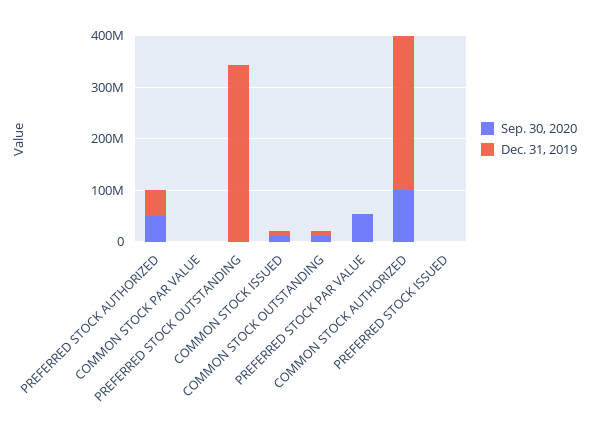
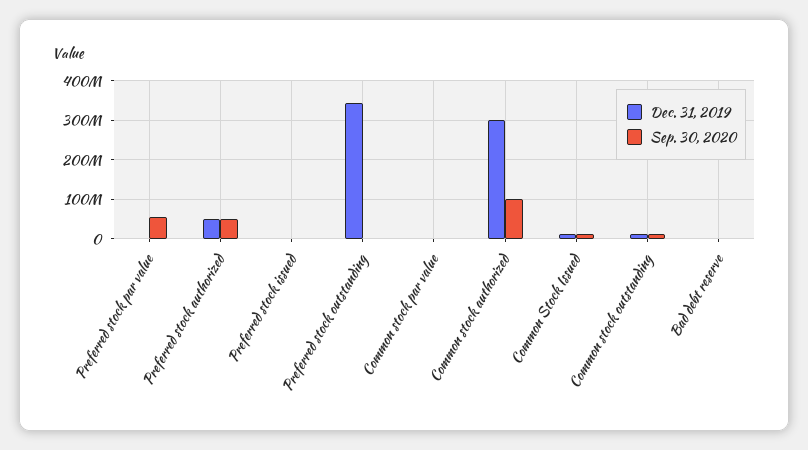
Dec. 31, 2019, Bad debt reserve: none -> 0
Sep. 30, 2020, Bad debt reserve: none -> 0

